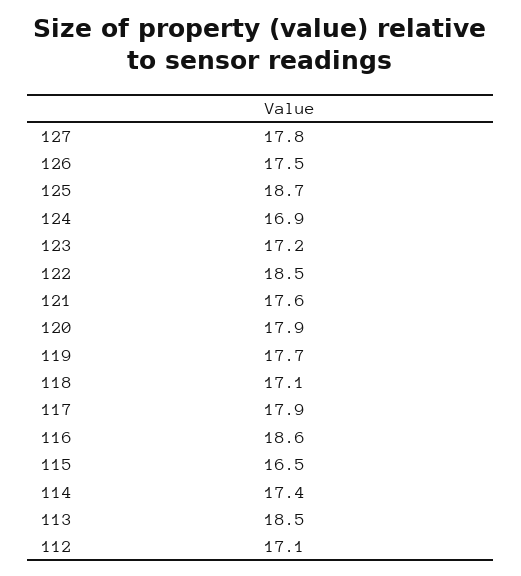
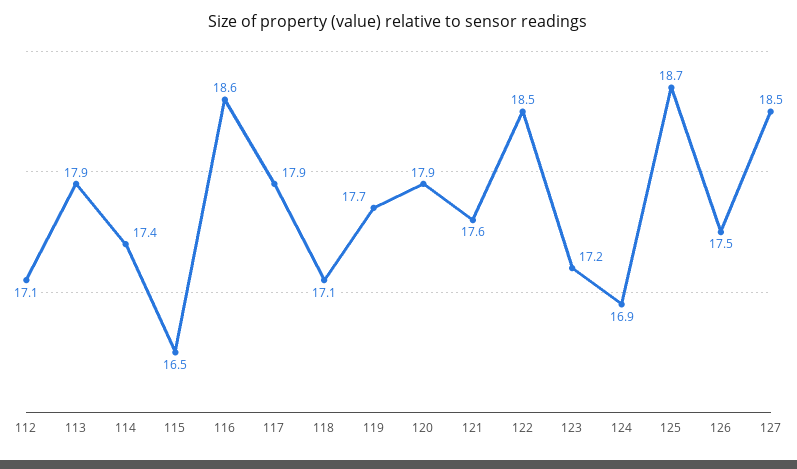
127: 17.8 -> 18.5
113: 18.5 -> 17.9

